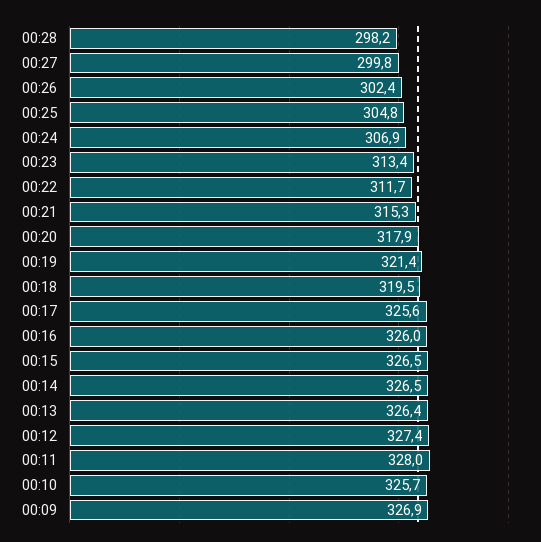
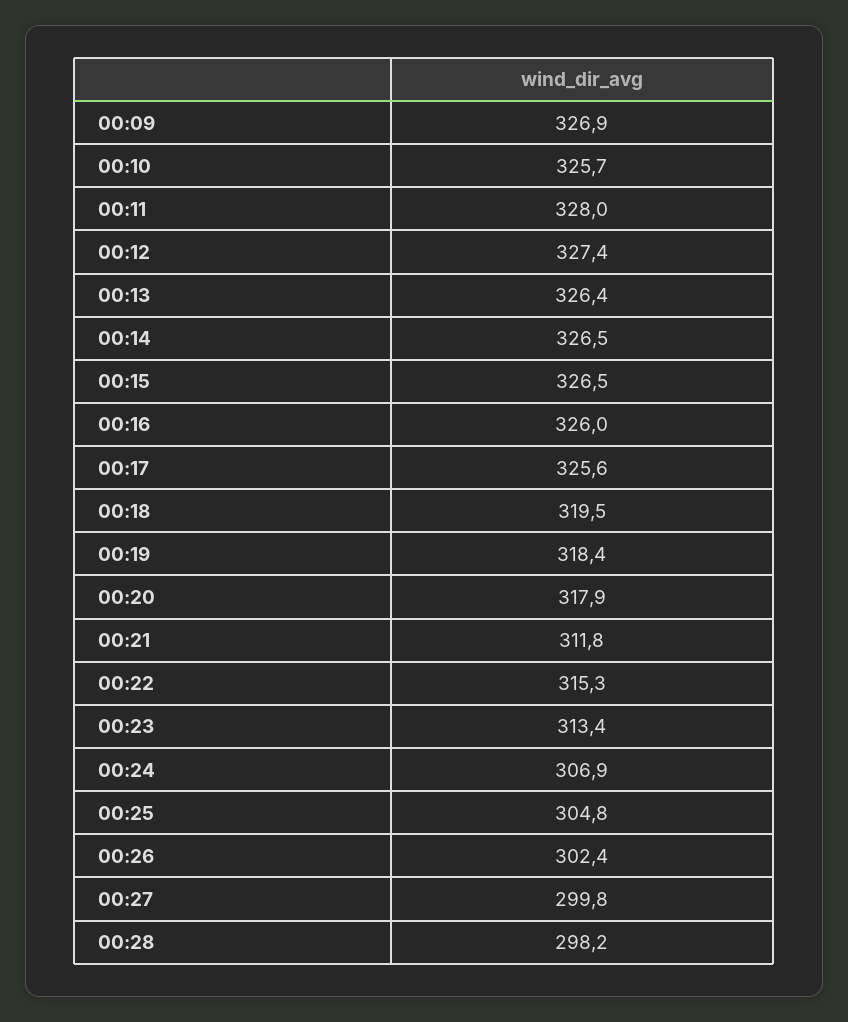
00:22: 311.7 -> 315.3
00:21: 315.3 -> 311.8
00:19: 321.4 -> 318.4

